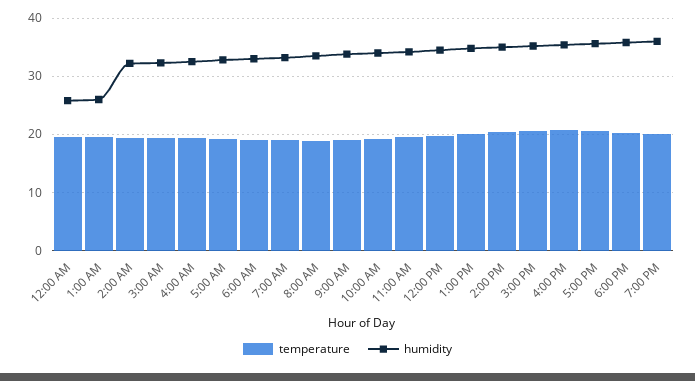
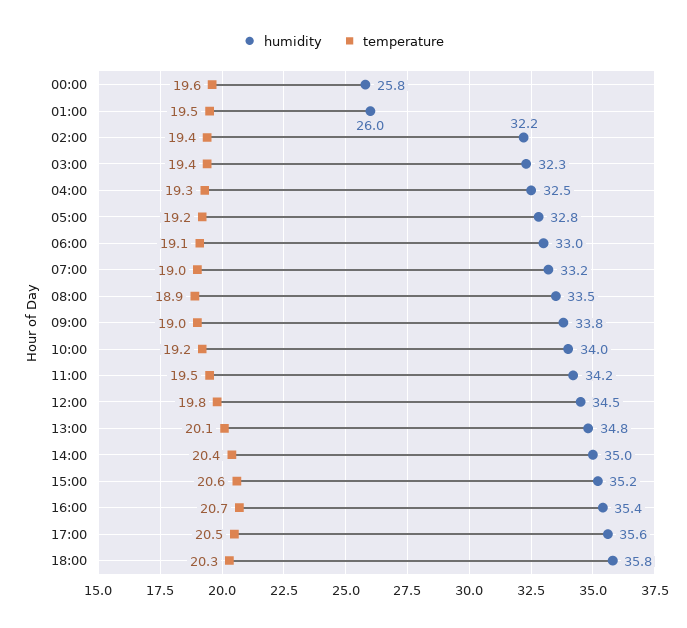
temperature, 7:00 PM: 20 -> none
humidity, 7:00 PM: 36 -> none

